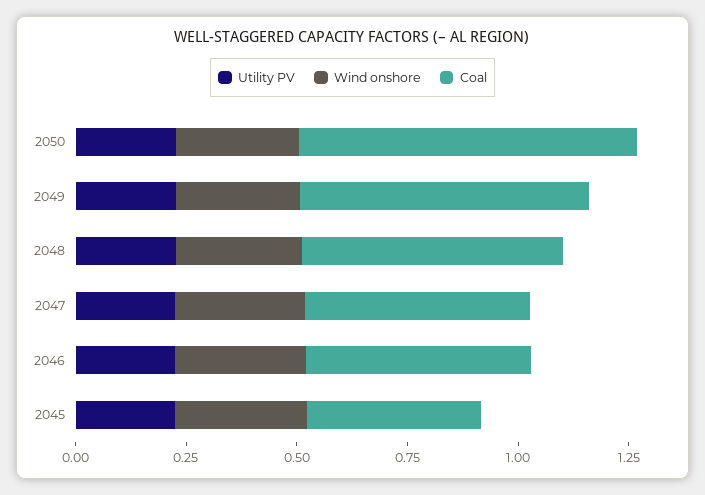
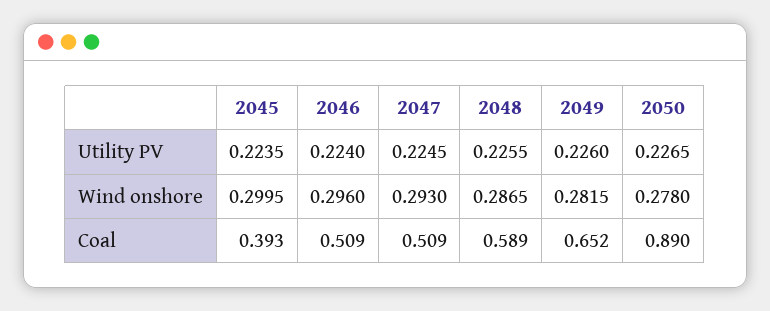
Coal, 2050: 0.75 -> 0.89

